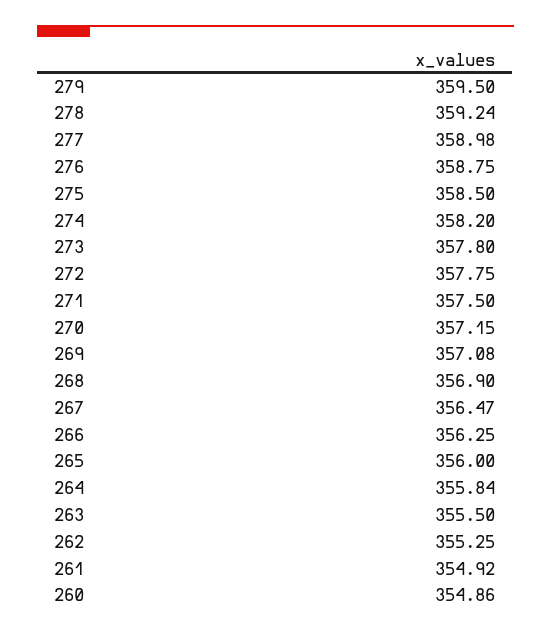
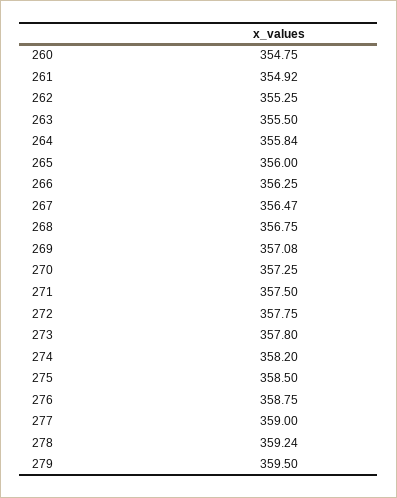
277: 358.98 -> 359
270: 357.15 -> 357.25
268: 356.9 -> 356.75
260: 354.86 -> 354.75

